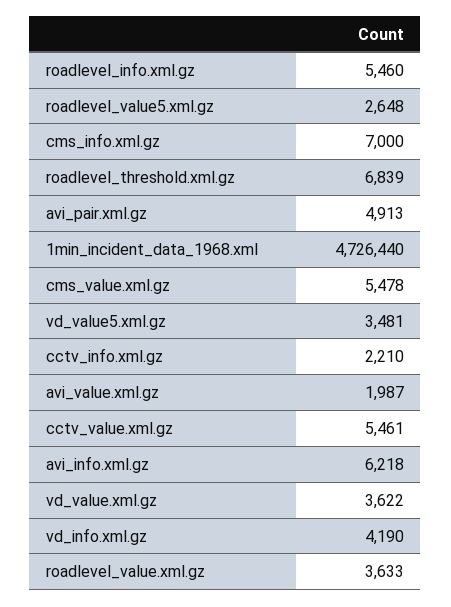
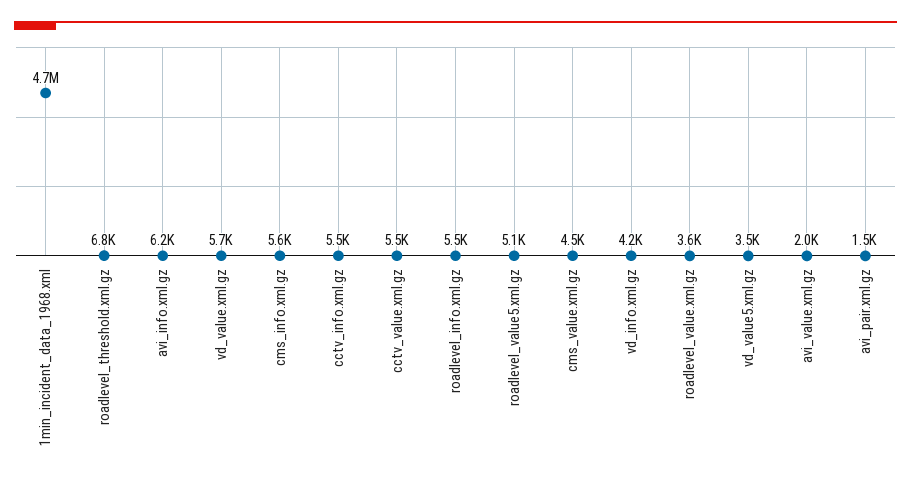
roadlevel_value5.xml.gz: 2648 -> 5100
cms_info.xml.gz: 7000 -> 5600
avi_pair.xml.gz: 4913 -> 1500
cms_value.xml.gz: 5478 -> 4500
cctv_info.xml.gz: 2210 -> 5500
vd_value.xml.gz: 3622 -> 5700

